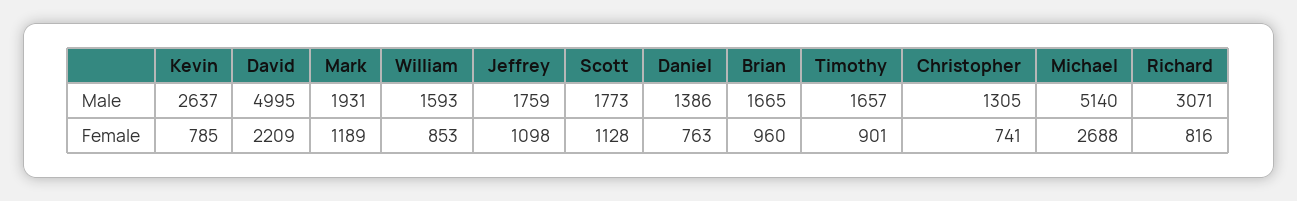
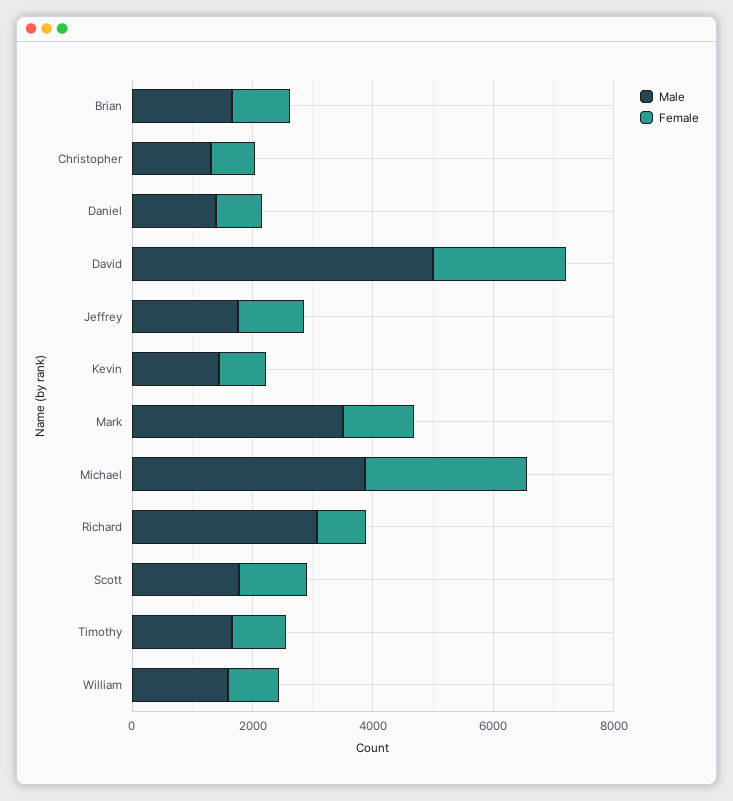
Male, Kevin: 2637 -> 1500
Male, Mark: 1931 -> 3500
Male, Michael: 5140 -> 4000

